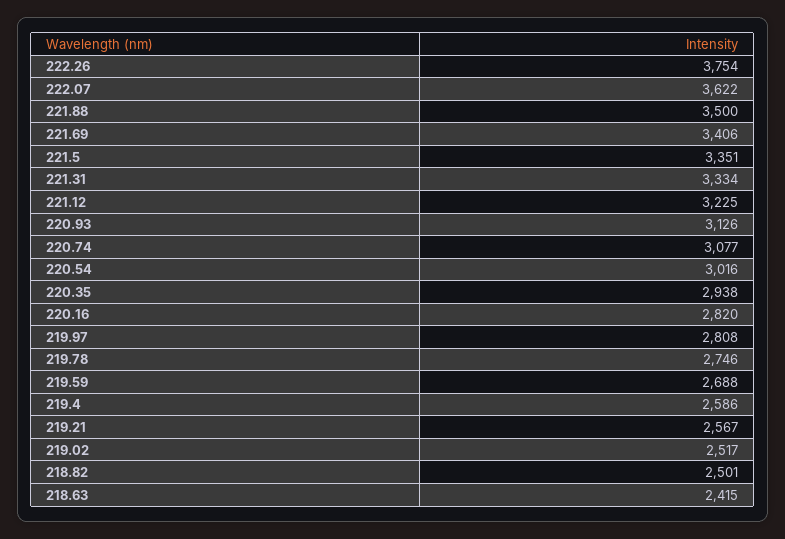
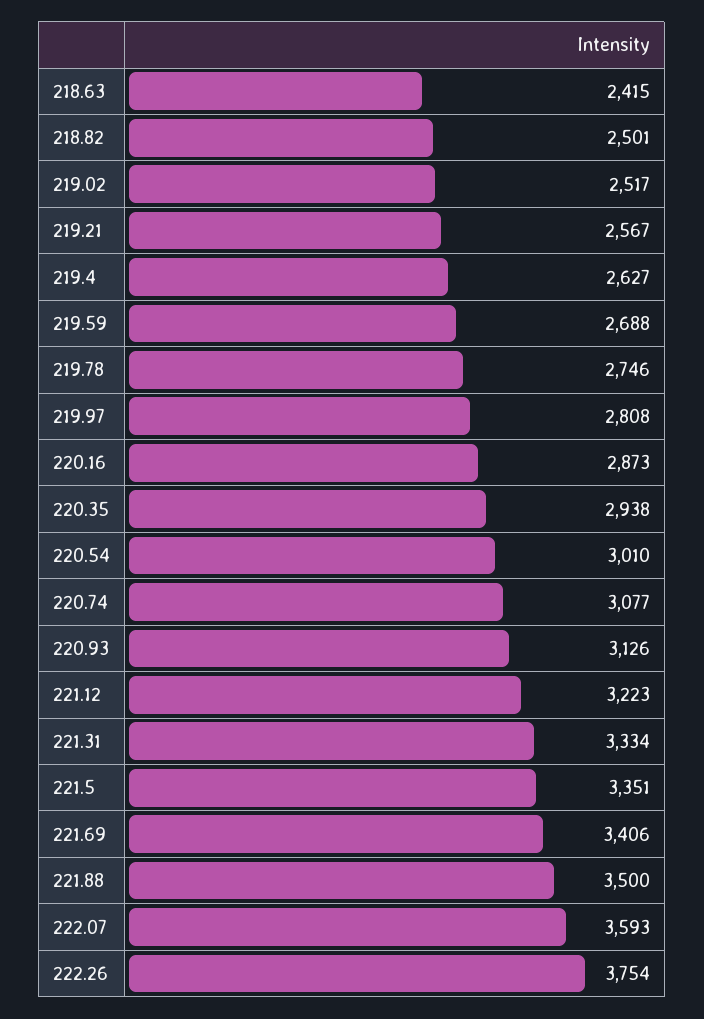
222.07: 3622 -> 3593
221.12: 3225 -> 3223
220.54: 3016 -> 3010
220.16: 2820 -> 2873
219.4: 2586 -> 2627

